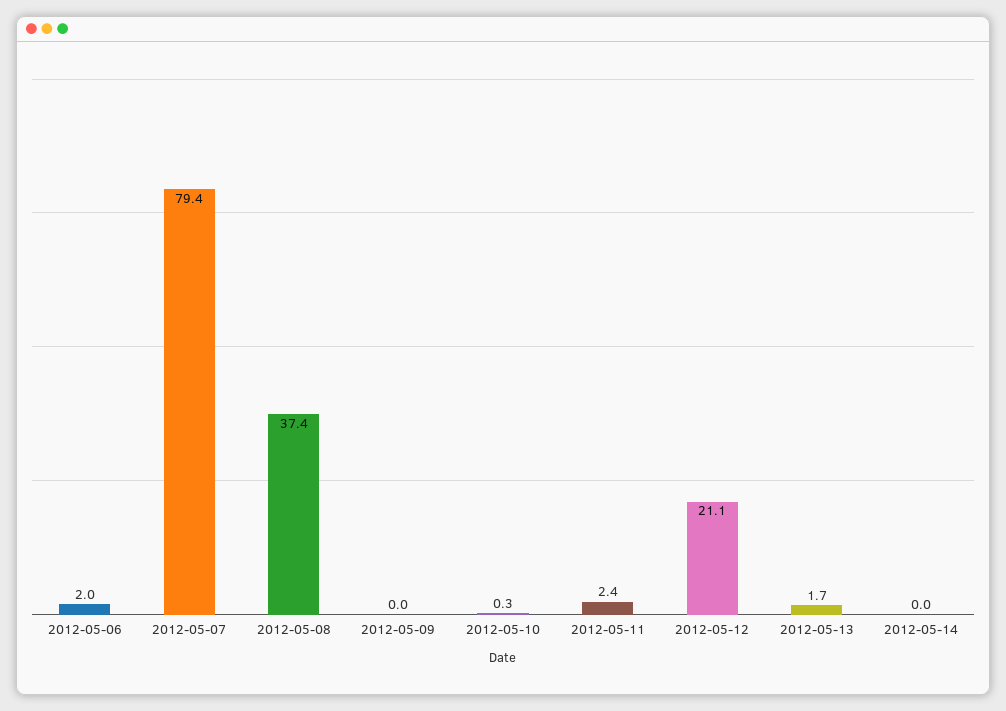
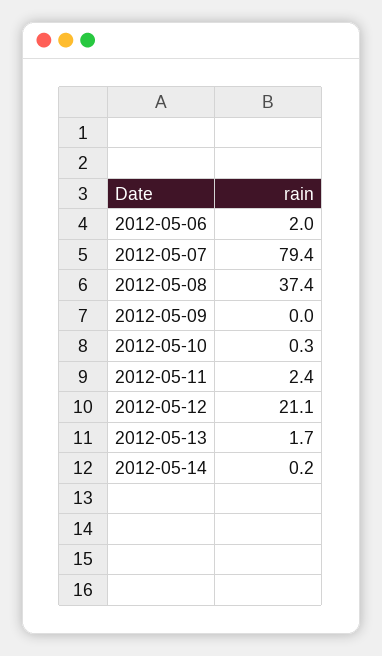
2012-05-14: 0 -> 0.2

